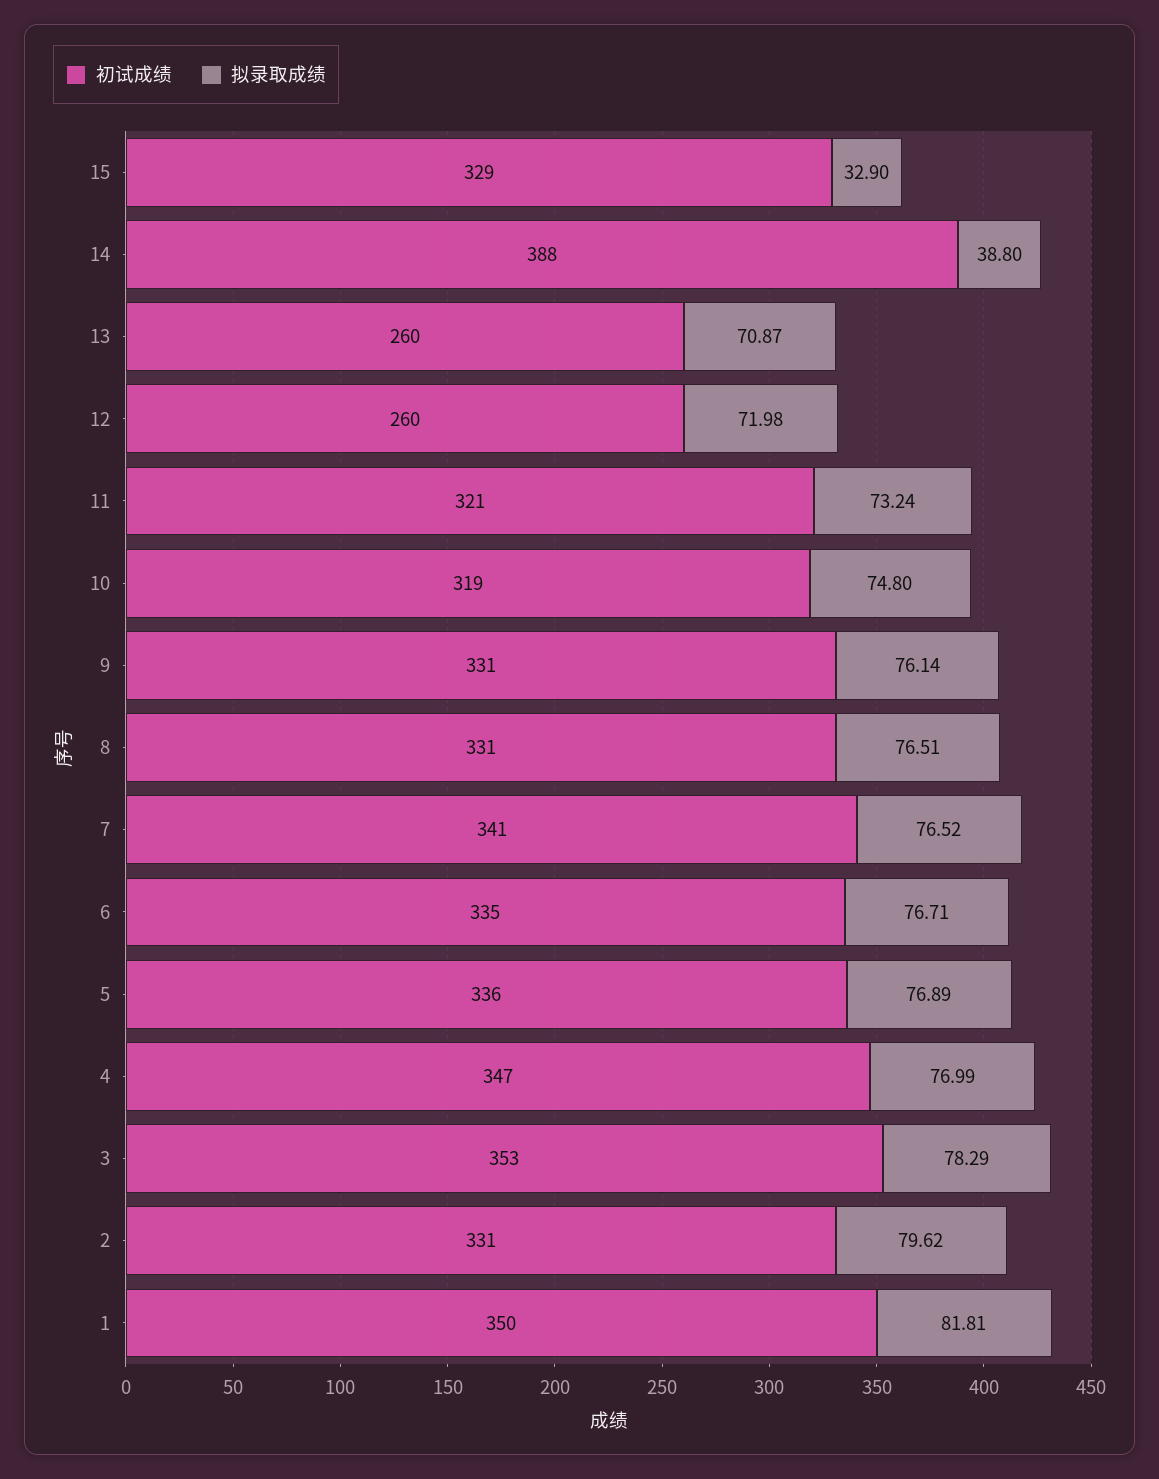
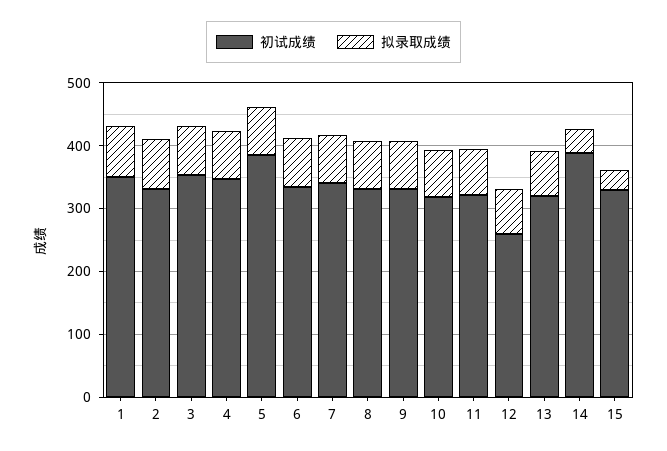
初试成绩, 13: 260 -> 320
初试成绩, 5: 336 -> 380

